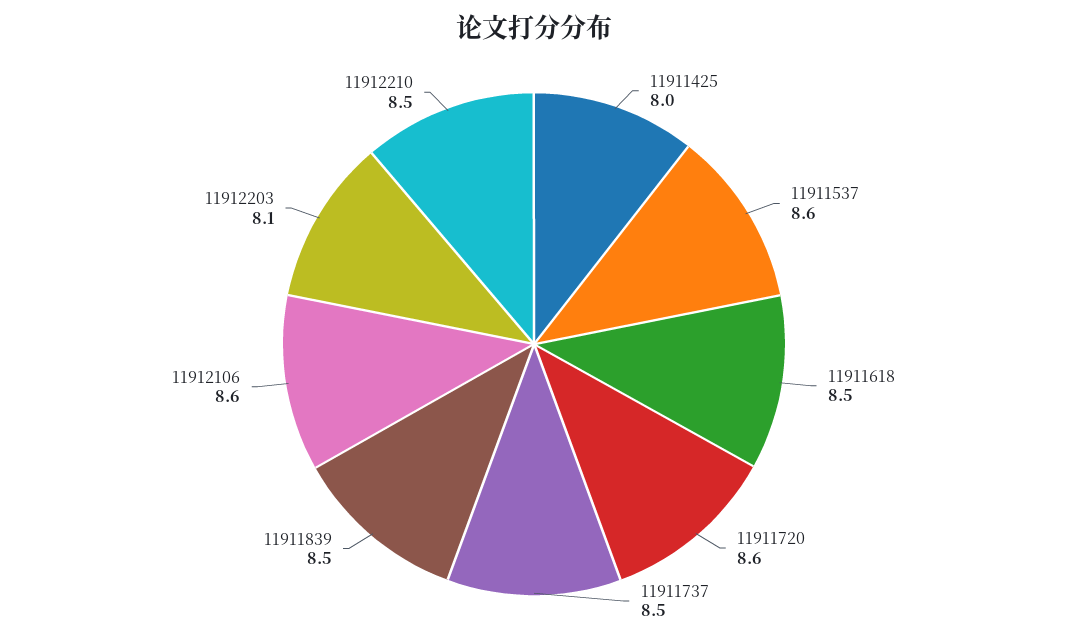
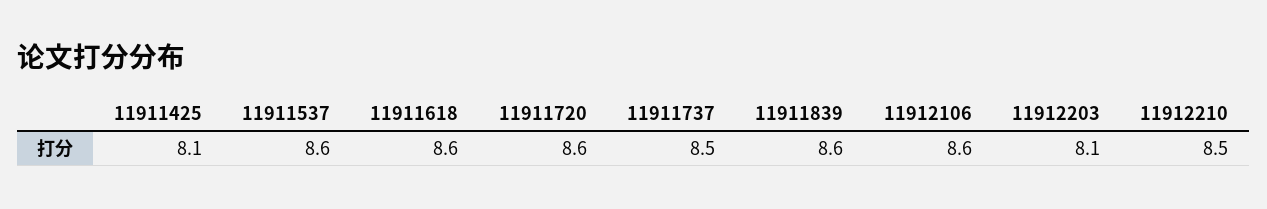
11911425: 8 -> 8.1
11911618: 8.5 -> 8.6
11911839: 8.5 -> 8.6

